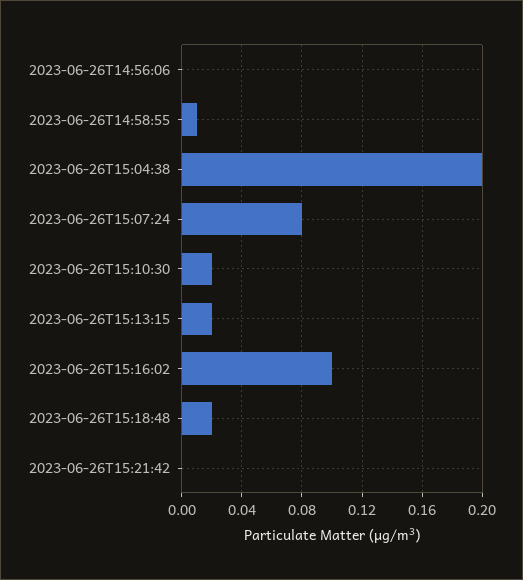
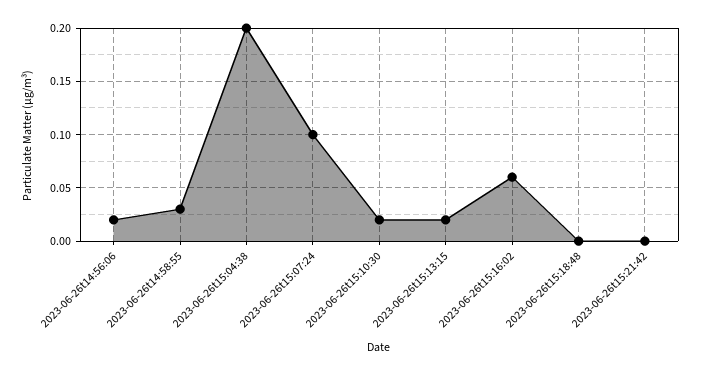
2023-06-26T14:56:06: 0 -> 0.02
2023-06-26T14:58:55: 0.01 -> 0.03
2023-06-26T15:07:24: 0.08 -> 0.1
2023-06-26T15:16:02: 0.1 -> 0.06
2023-06-26T15:18:48: 0.02 -> 0

